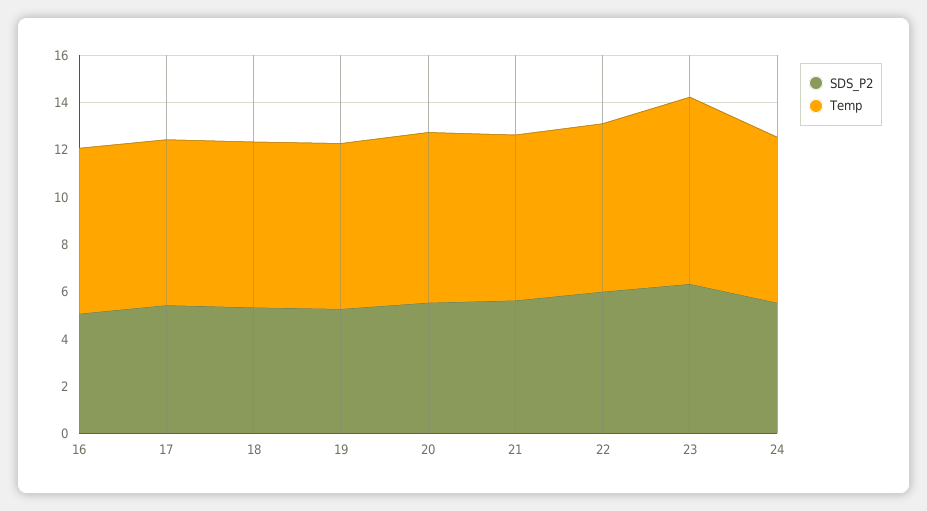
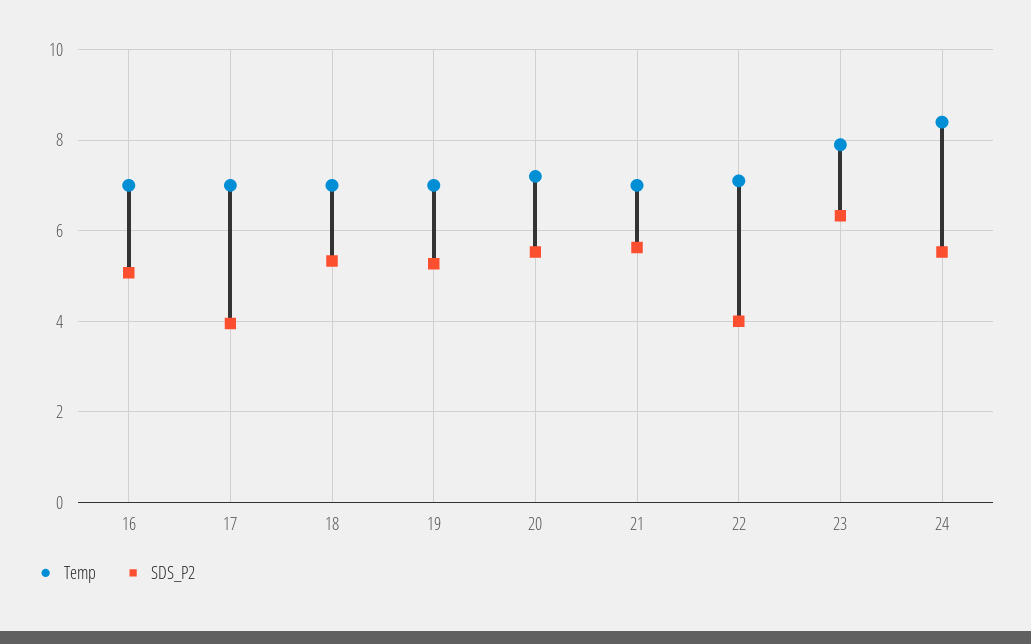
SDS_P2, 17: 5.5 -> 4
SDS_P2, 22: 6 -> 4
Temp, 24: 7 -> 8.4

